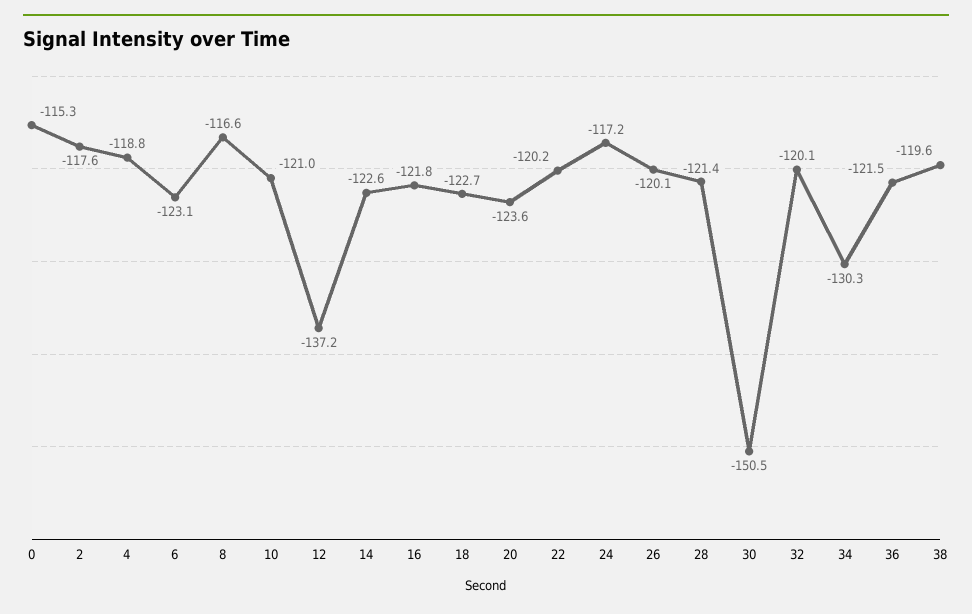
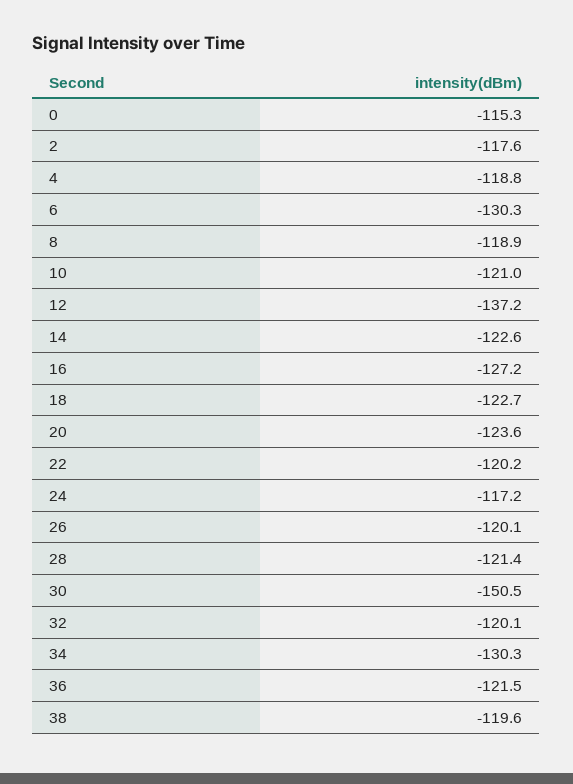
6: -123.1 -> -130.3
8: -116.6 -> -118.9
16: -121.8 -> -127.2

